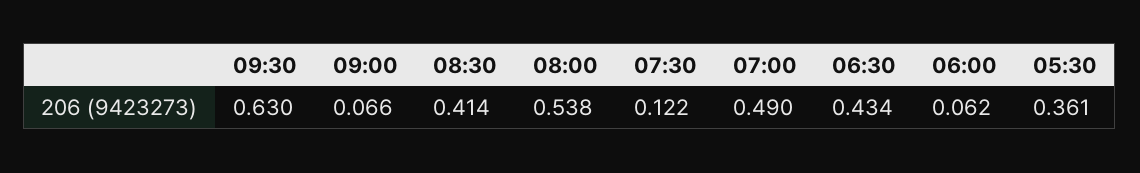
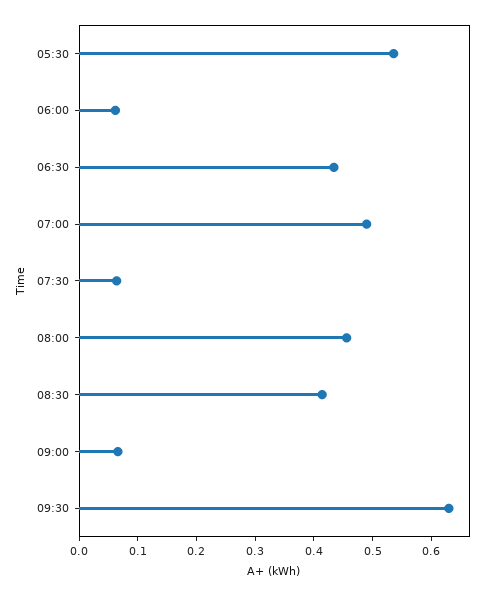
08:00: 0.538 -> 0.46
07:30: 0.122 -> 0.06
05:30: 0.361 -> 0.54

